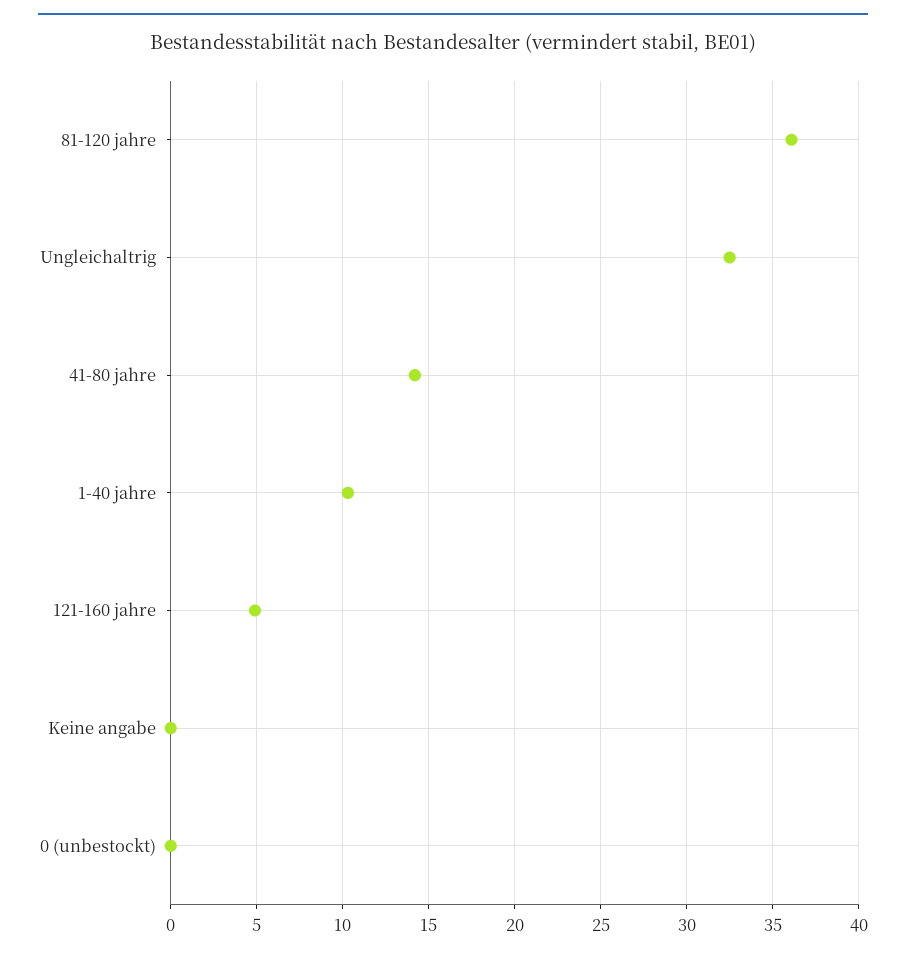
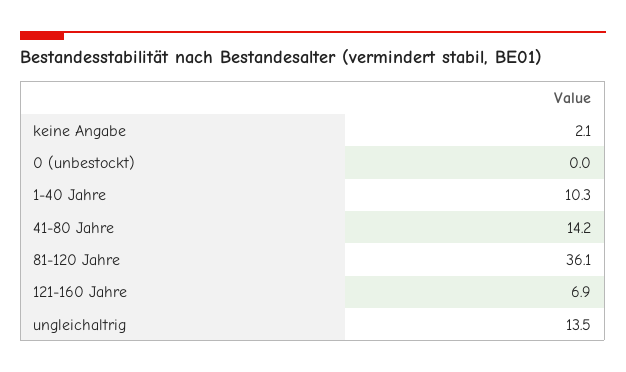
Ungleichaltrig: 32.5 -> 13.5
121-160 jahre: 5 -> 6.9
Keine angabe: 0 -> 2.1

